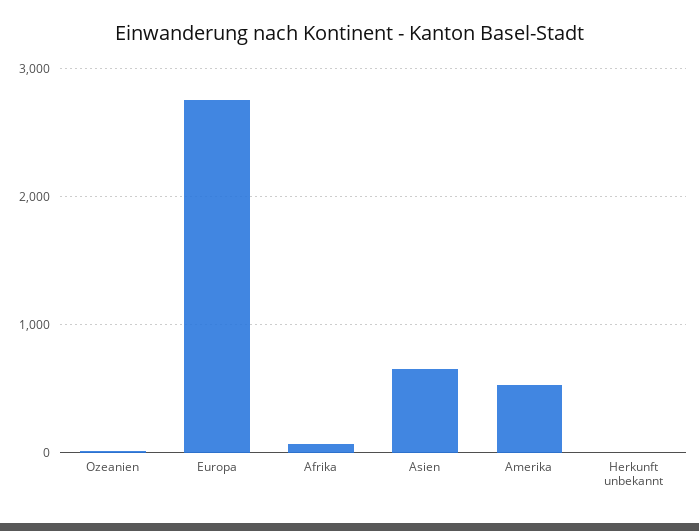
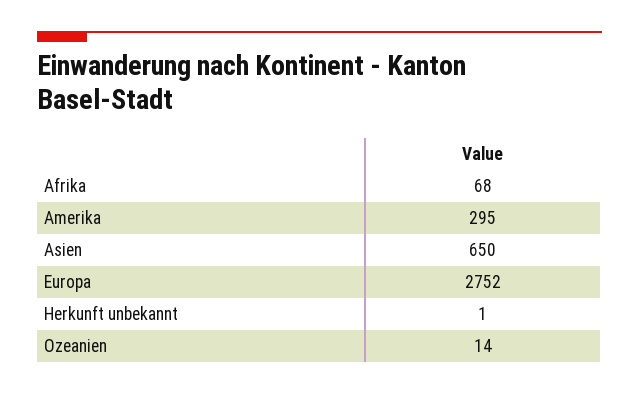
Amerika: 500 -> 295

